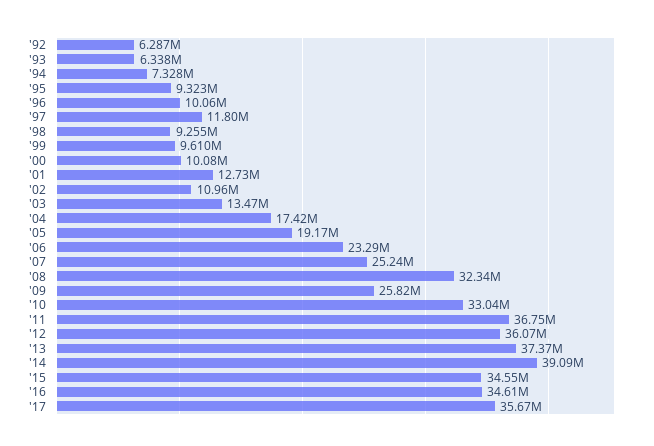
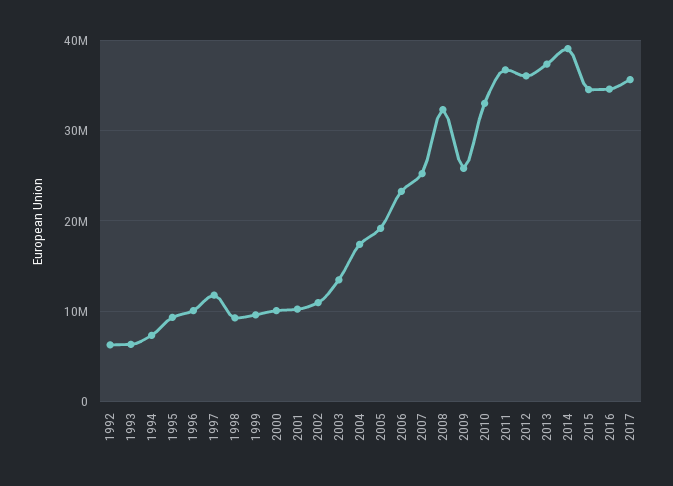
'01: 12730000 -> 10000000

